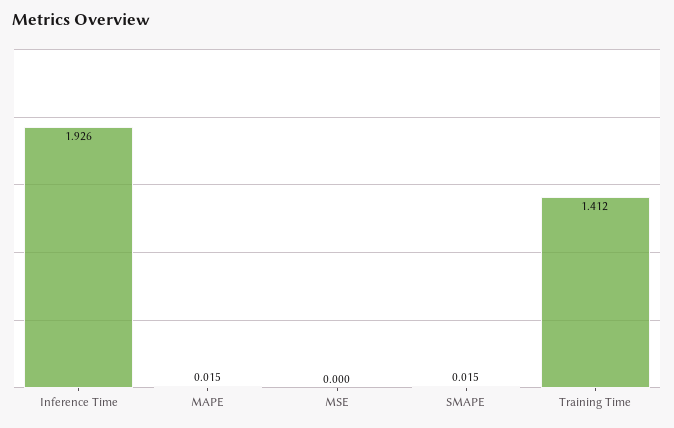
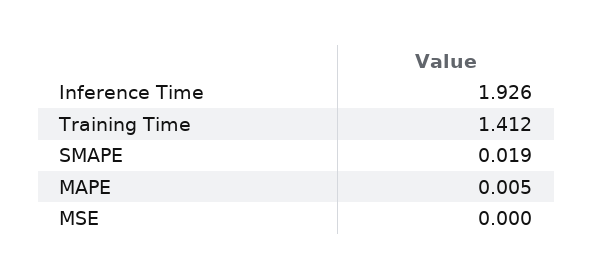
MAPE: 0.015 -> 0.005
SMAPE: 0.015 -> 0.019

